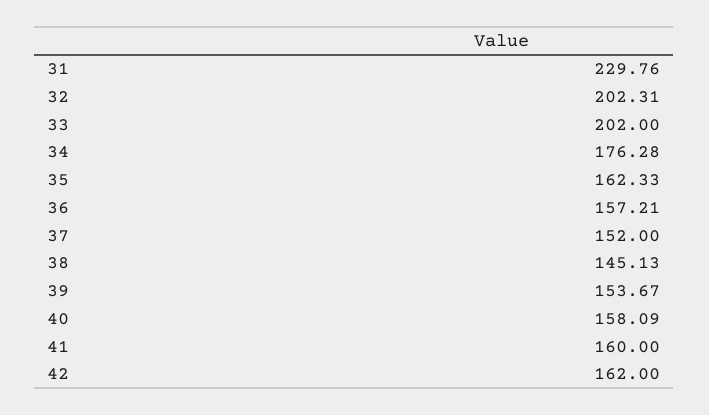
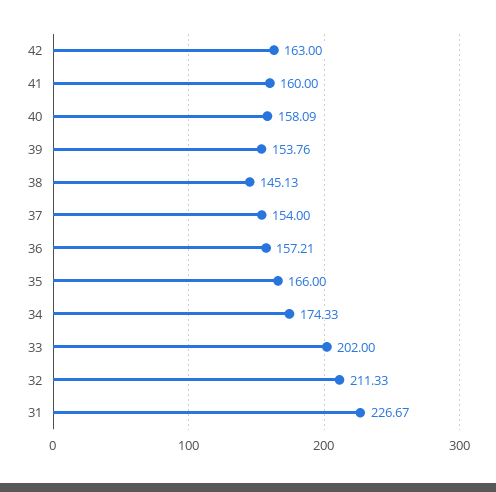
31: 229.76 -> 226.67
32: 202.31 -> 211.33
34: 176.28 -> 174.33
35: 162.33 -> 166
37: 152 -> 154
39: 153.67 -> 153.76
42: 162 -> 163

